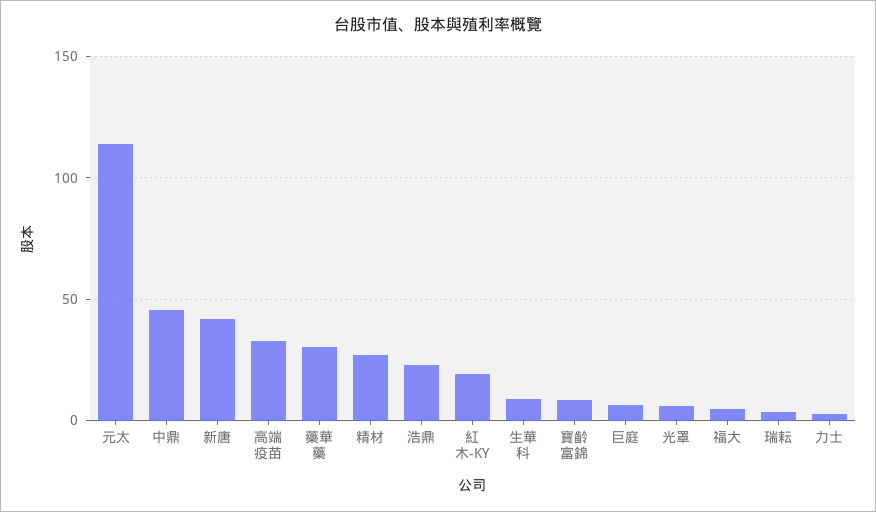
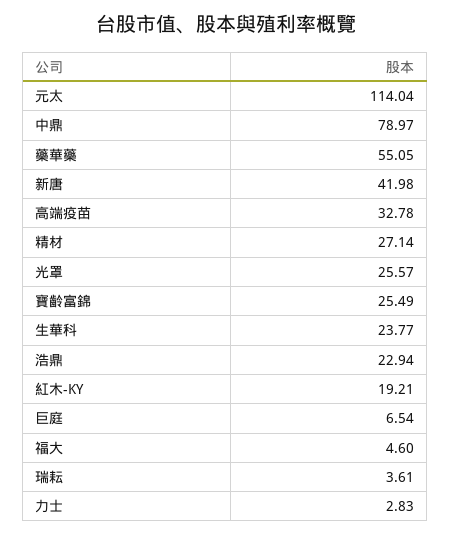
中鼎: 45 -> 78.97
藥華藥: 30 -> 55.05
生華科: 10 -> 23.77
寶齡富錦: 10 -> 25.49
光罩: 5 -> 25.57

